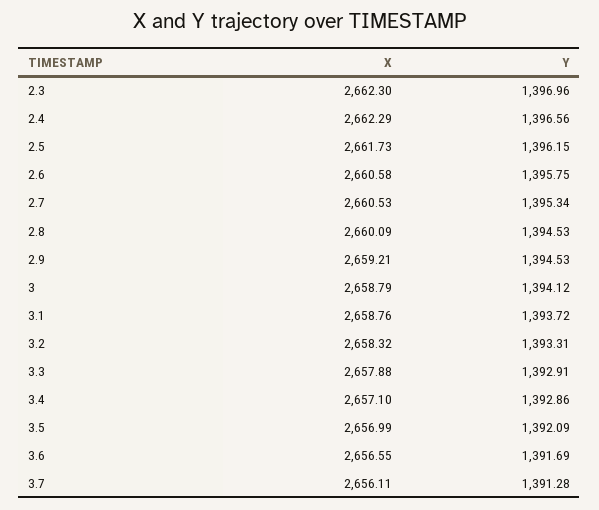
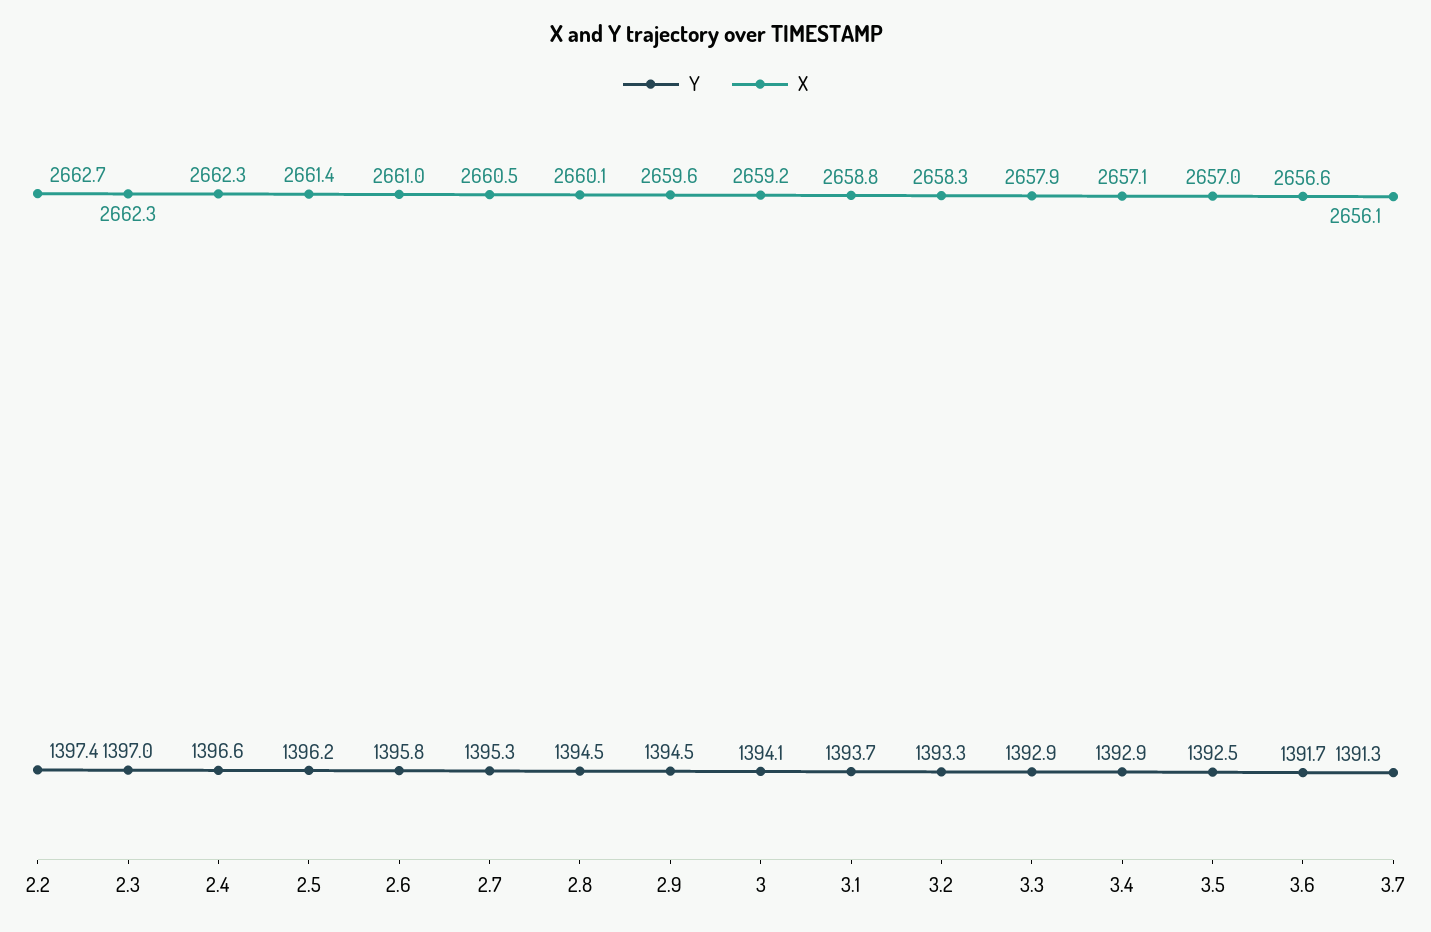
X, 2.5: 2661.73 -> 2661.4
X, 2.6: 2660.58 -> 2661
X, 2.9: 2659.21 -> 2659.6
X, 3: 2658.79 -> 2659.2
Y, 3.5: 1392.09 -> 1392.5
Y, 2.2: none -> 1397.4
X, 2.2: none -> 2662.7

